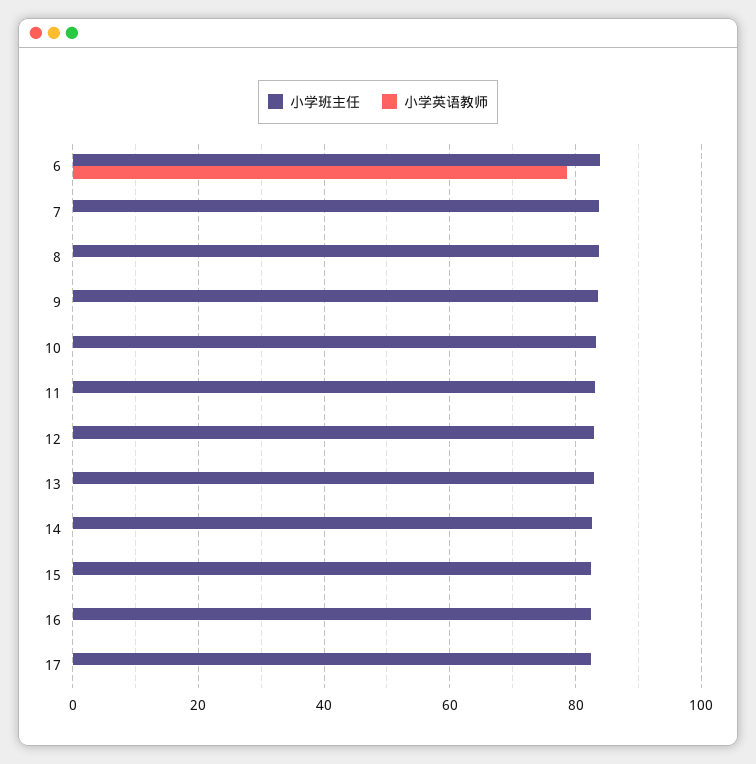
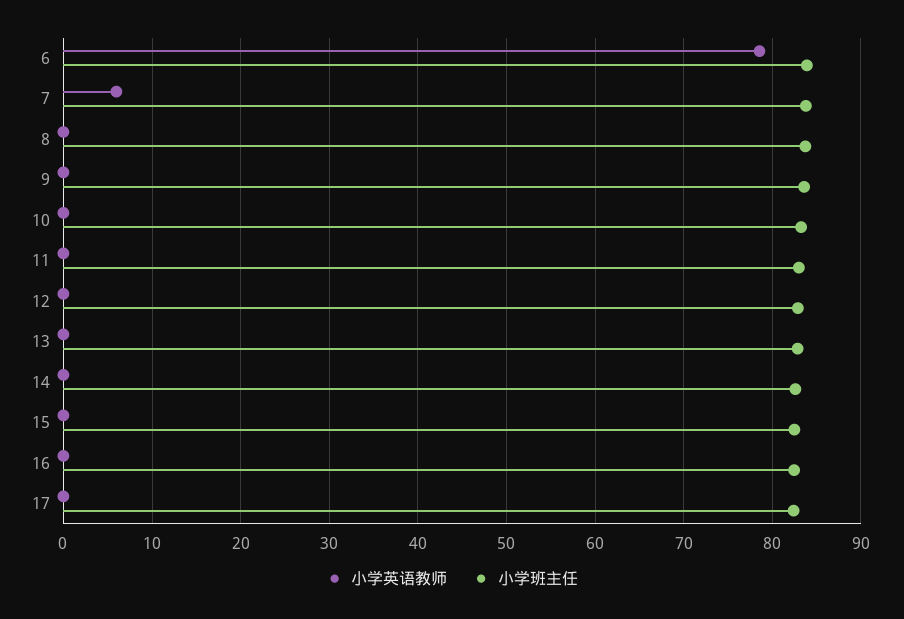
小学英语教师, 7: 0 -> 6

